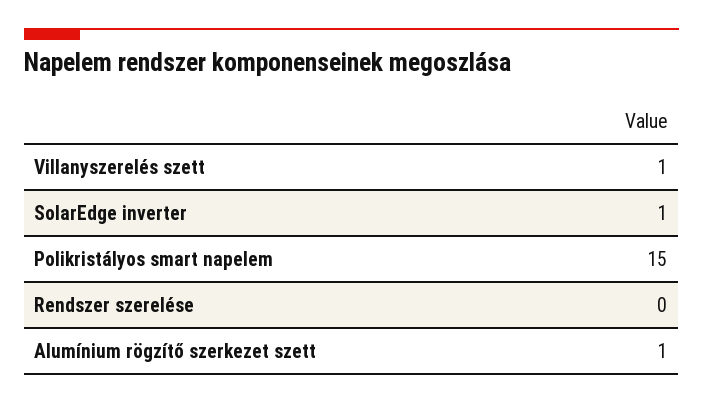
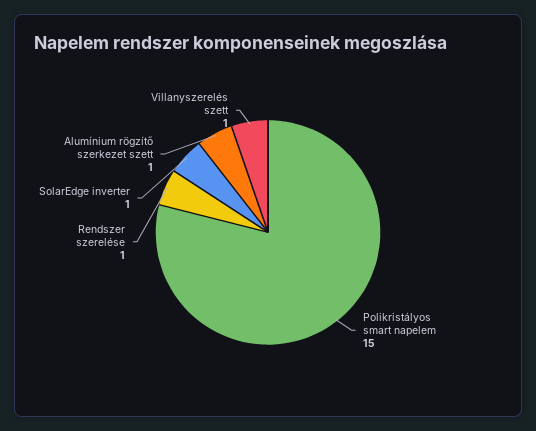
Rendszer szerelése: 0 -> 1

